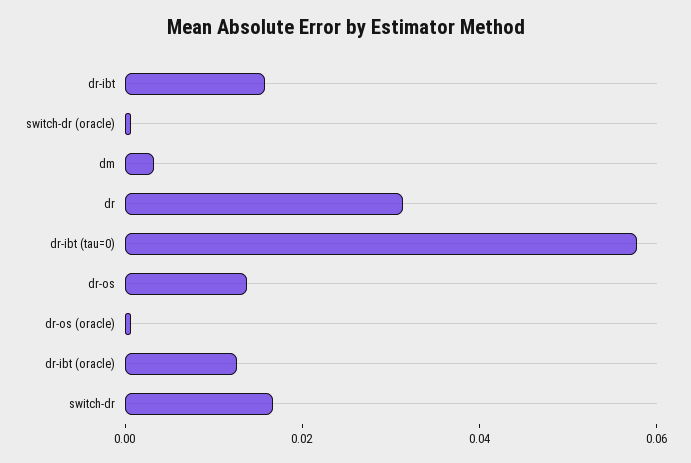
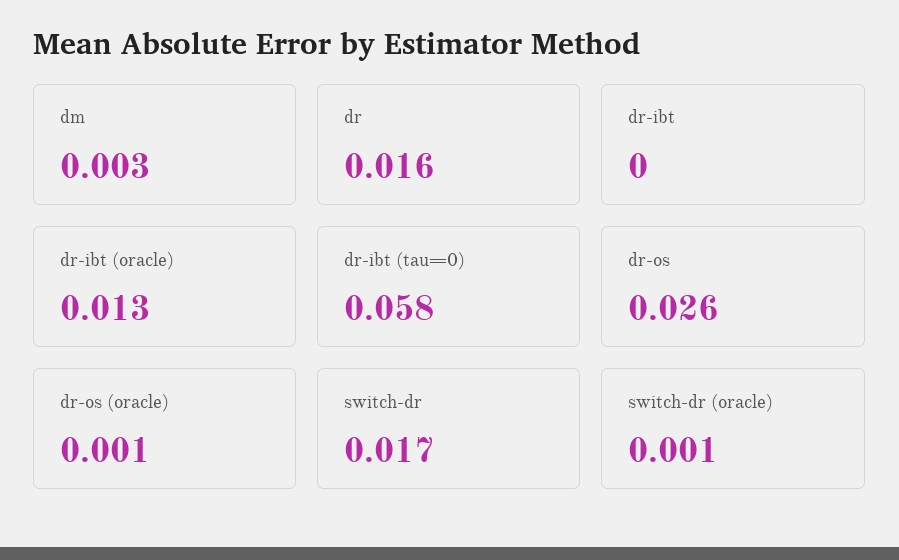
dr-ibt: 0.015 -> 0
dr: 0.03 -> 0.016
dr-os: 0.015 -> 0.026

